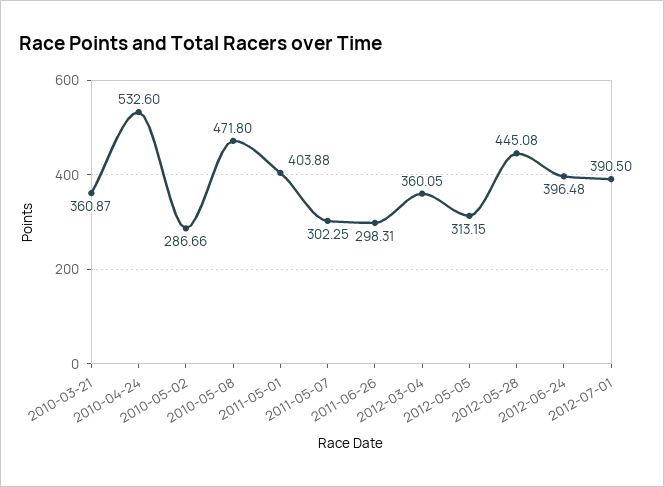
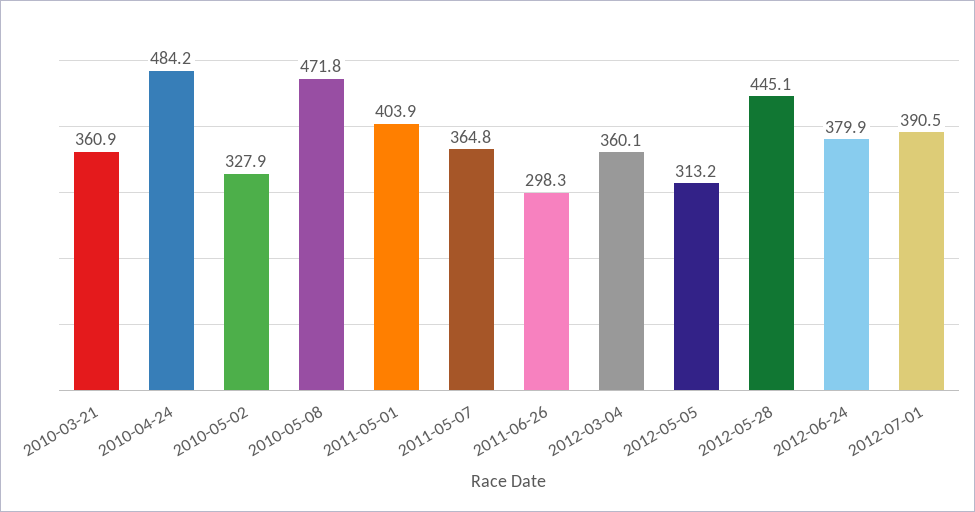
2010-04-24: 532.6 -> 484.2
2010-05-02: 286.66 -> 327.9
2011-05-07: 302.25 -> 364.8
2012-06-24: 396.48 -> 379.9

